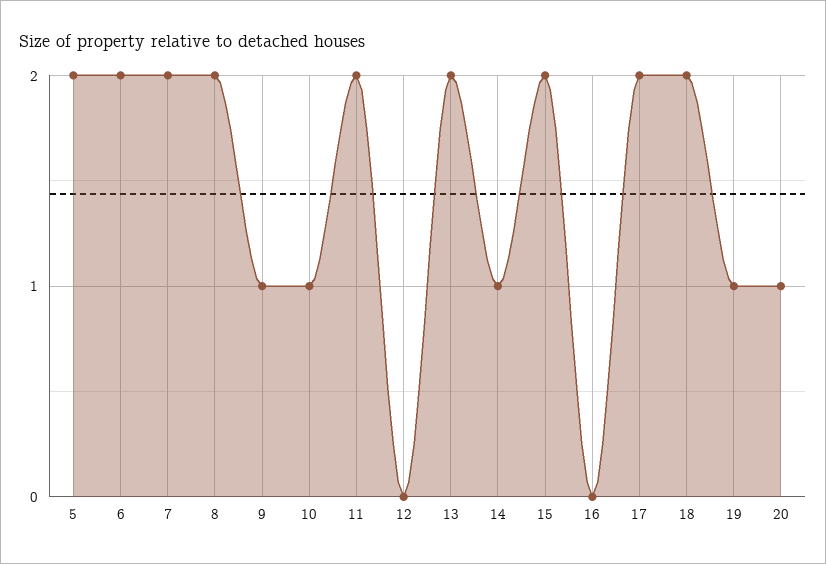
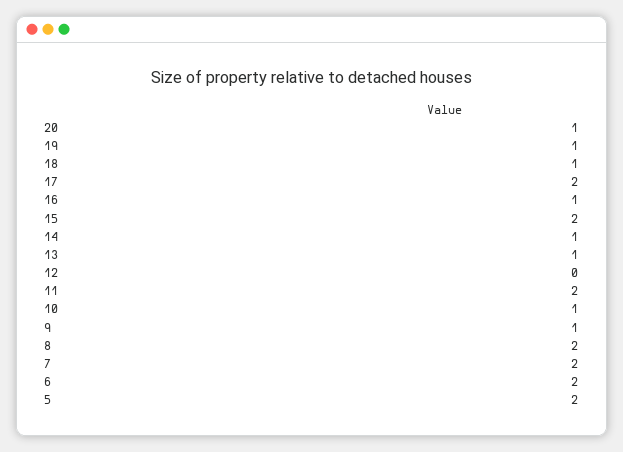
13: 2 -> 1
16: 0 -> 1
18: 2 -> 1

